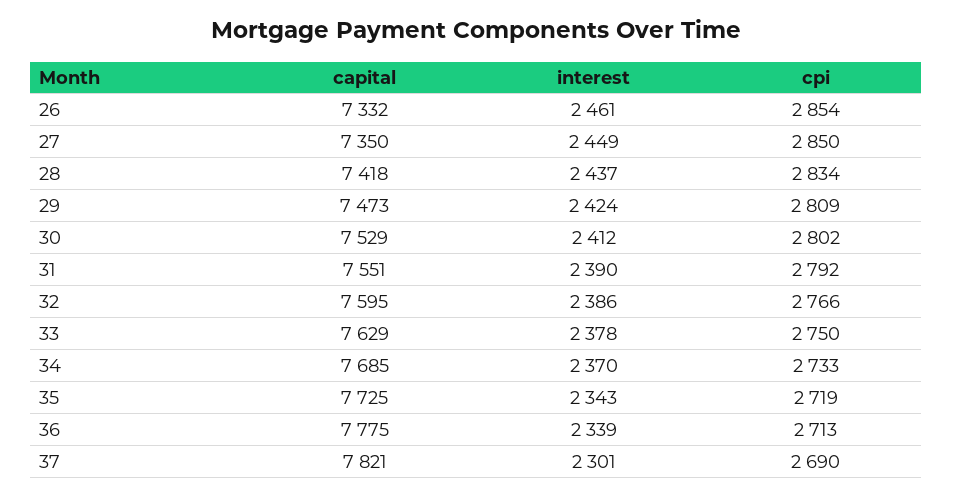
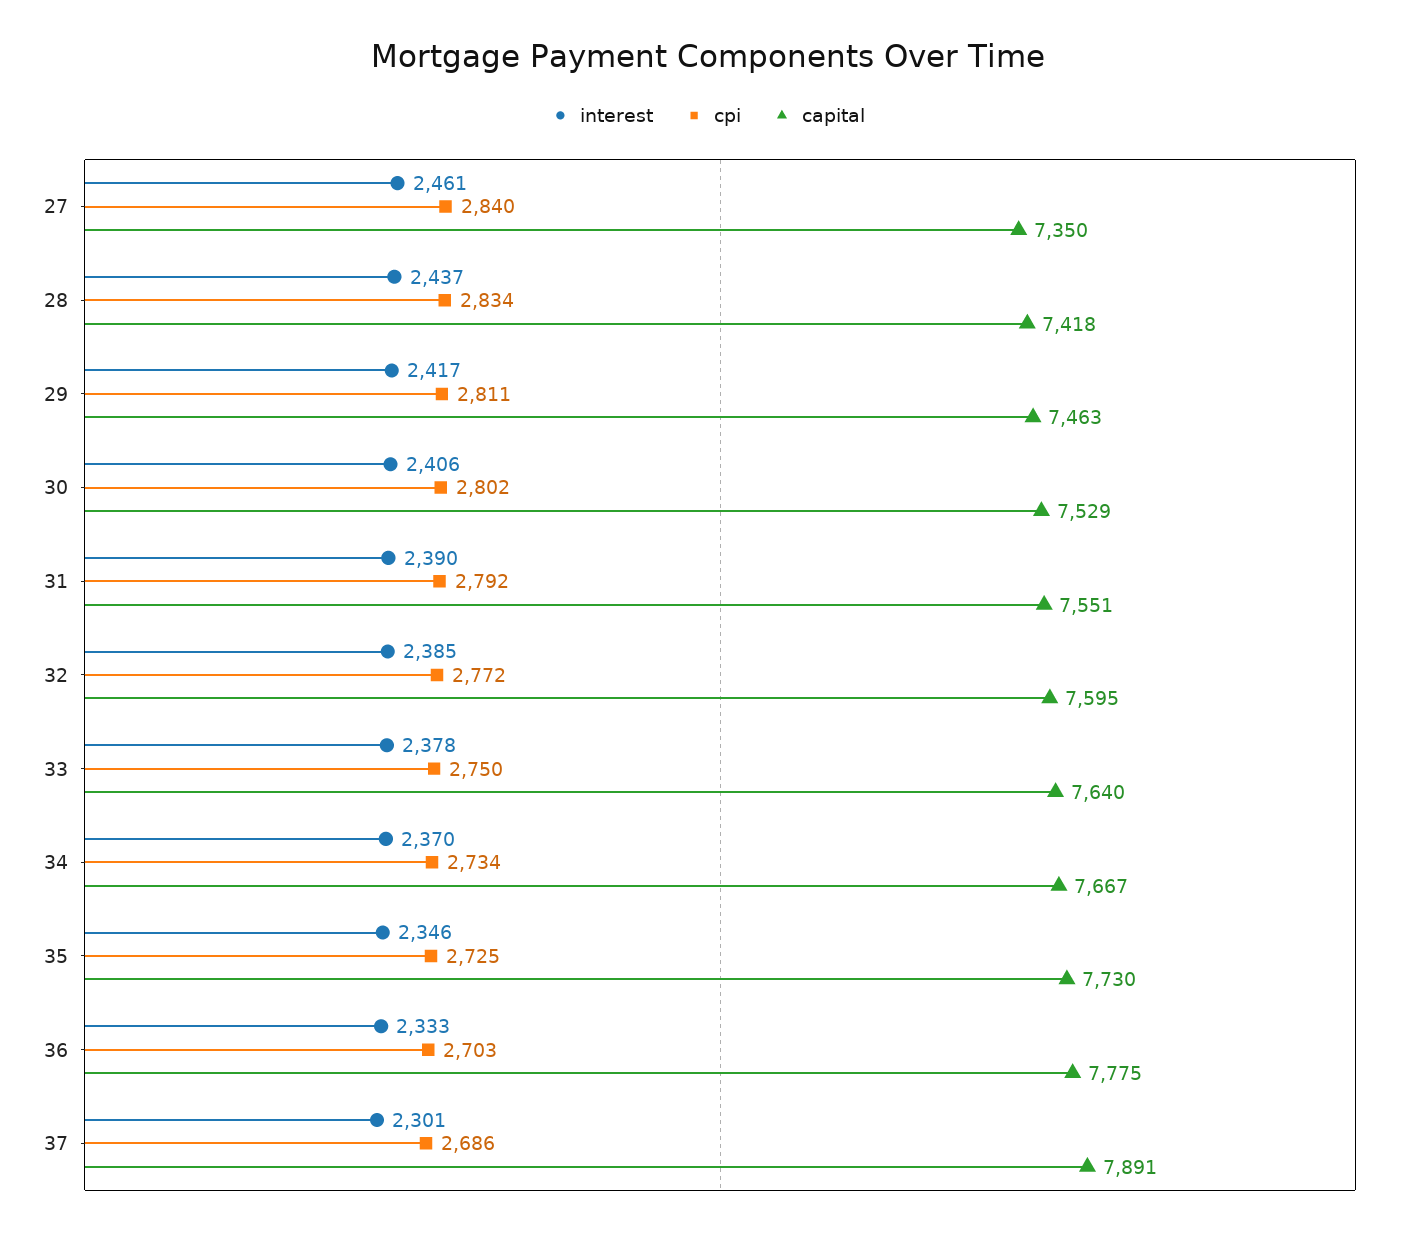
capital, 26: 7332 -> none
interest, 26: 2461 -> none
cpi, 26: 2854 -> none
interest, 27: 2449 -> 2461
cpi, 27: 2850 -> 2840
capital, 29: 7473 -> 7463
interest, 29: 2424 -> 2417
cpi, 29: 2809 -> 2811
interest, 30: 2412 -> 2406
interest, 32: 2386 -> 2385
cpi, 32: 2766 -> 2772
capital, 33: 7629 -> 7640
capital, 34: 7685 -> 7667
cpi, 34: 2733 -> 2734
capital, 35: 7725 -> 7730
interest, 35: 2343 -> 2346
cpi, 35: 2719 -> 2725
interest, 36: 2339 -> 2333
cpi, 36: 2713 -> 2703
capital, 37: 7821 -> 7891
cpi, 37: 2690 -> 2686

